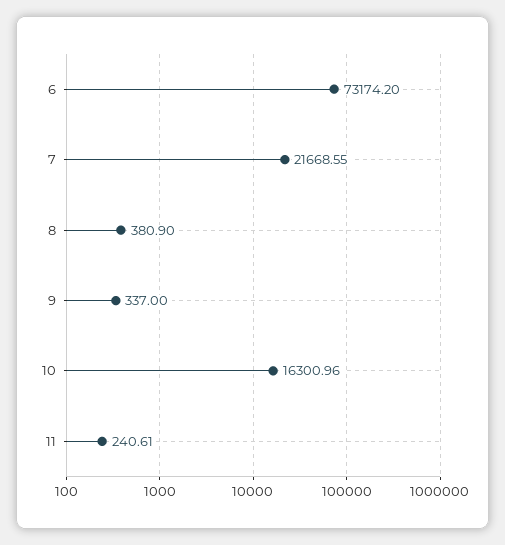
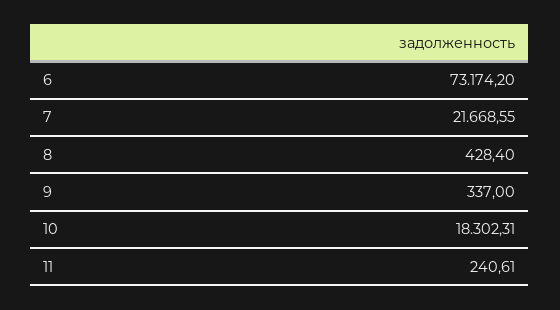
8: 380.9 -> 428.4
10: 16300.96 -> 18302.31

